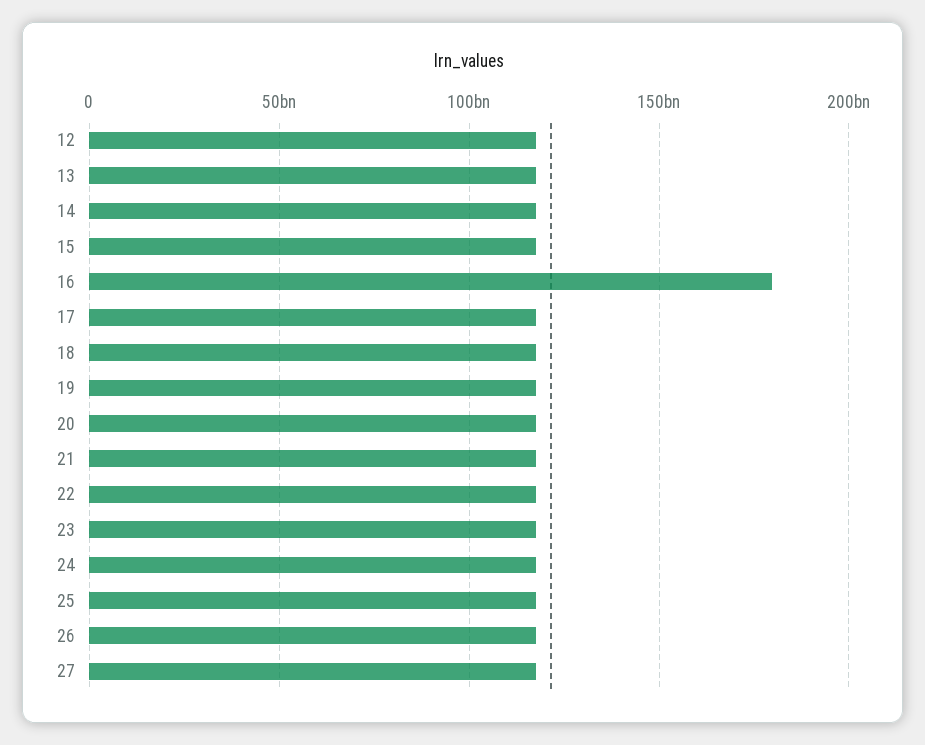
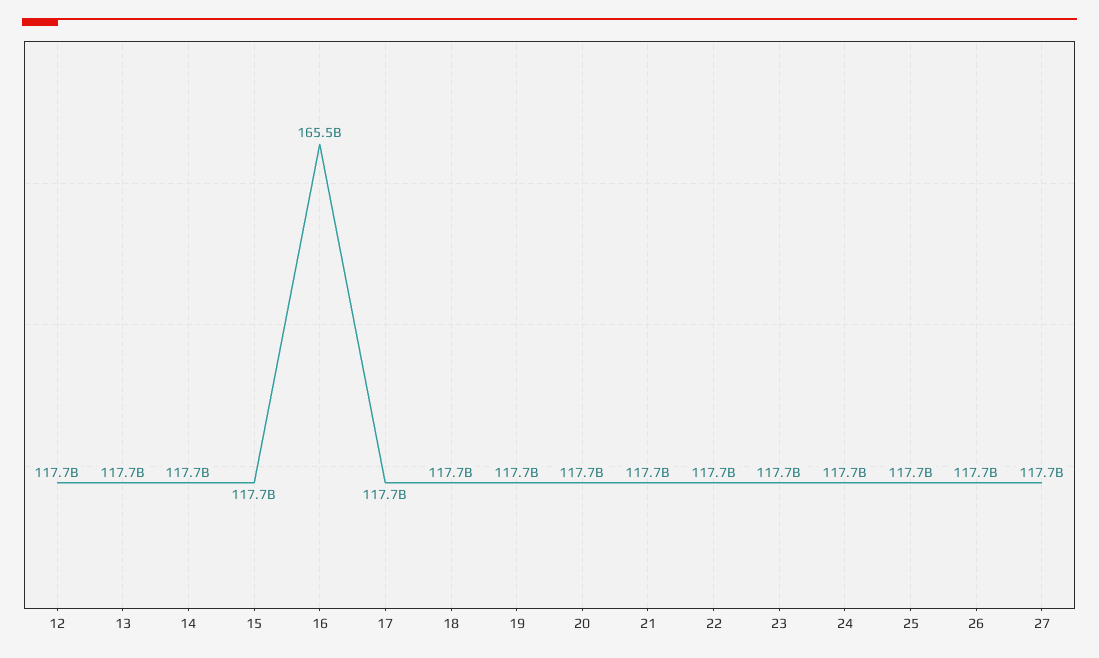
16: 180000000000 -> 165500000000

